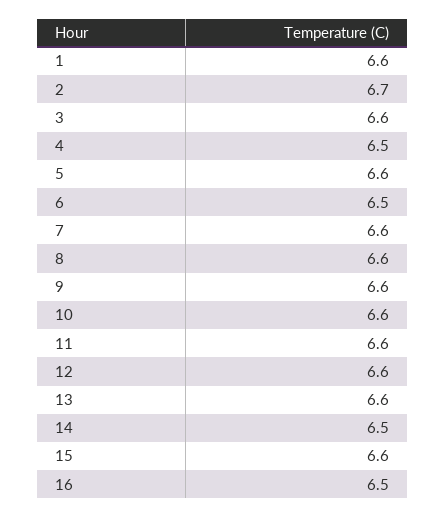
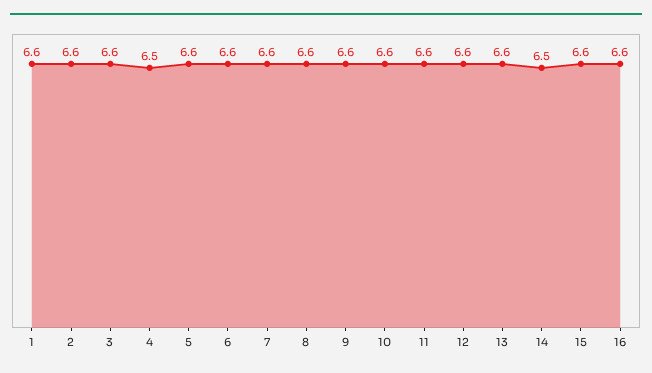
2: 6.7 -> 6.6
6: 6.5 -> 6.6
16: 6.5 -> 6.6

